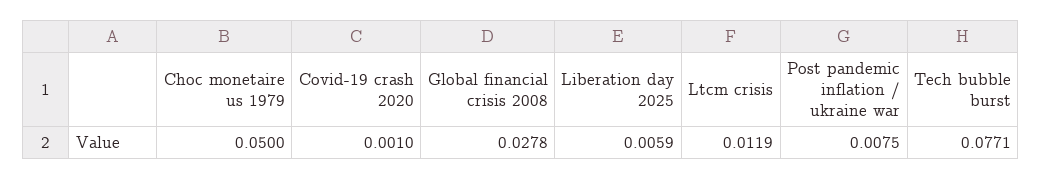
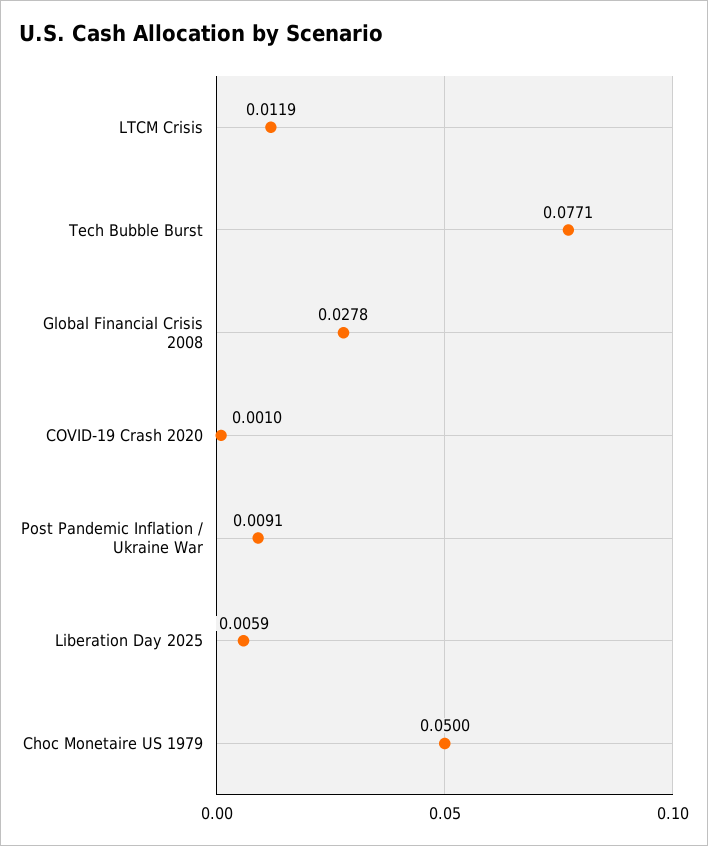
Post pandemic inflation / ukraine war: 0.0075 -> 0.0091

